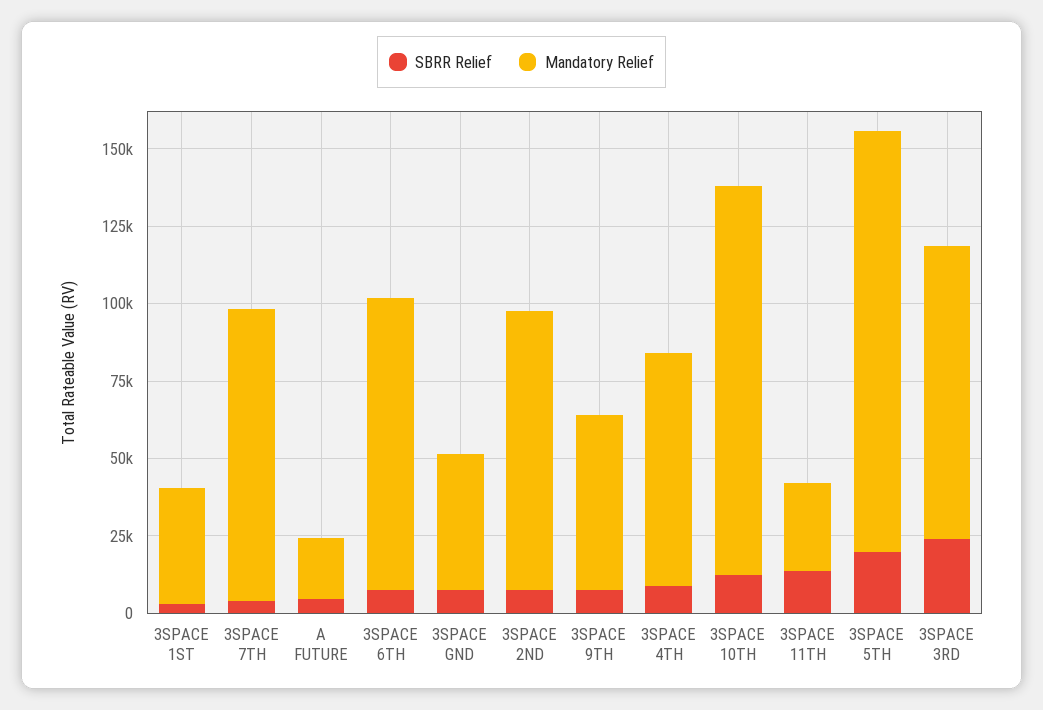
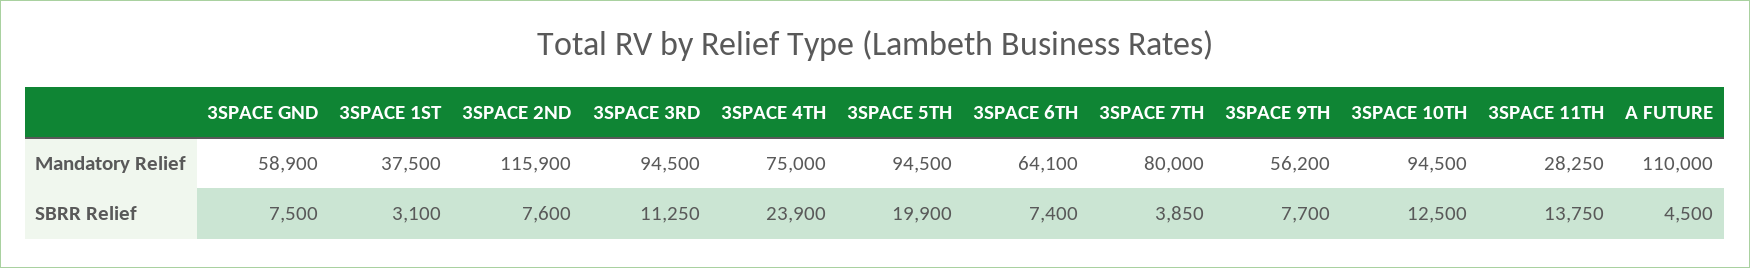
Mandatory Relief, 3SPACE 7TH: 95000 -> 80000
Mandatory Relief, A FUTURE: 20000 -> 110000
Mandatory Relief, 3SPACE 6TH: 95000 -> 64100
Mandatory Relief, 3SPACE GND: 45000 -> 58900
Mandatory Relief, 3SPACE 2ND: 90000 -> 115900
SBRR Relief, 3SPACE 4TH: 10000 -> 23900
Mandatory Relief, 3SPACE 10TH: 125000 -> 94500
Mandatory Relief, 3SPACE 5TH: 135000 -> 94500
SBRR Relief, 3SPACE 3RD: 25000 -> 11250

